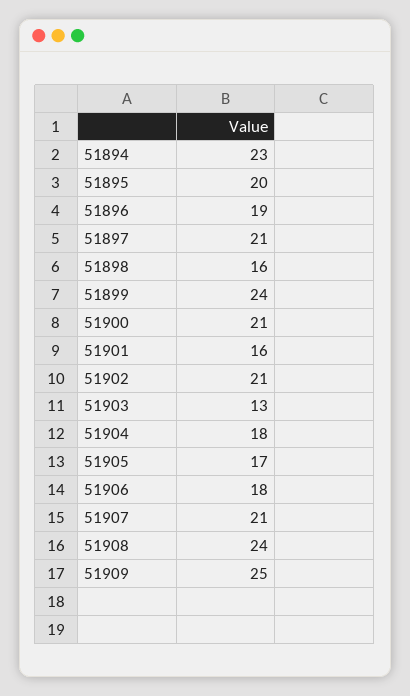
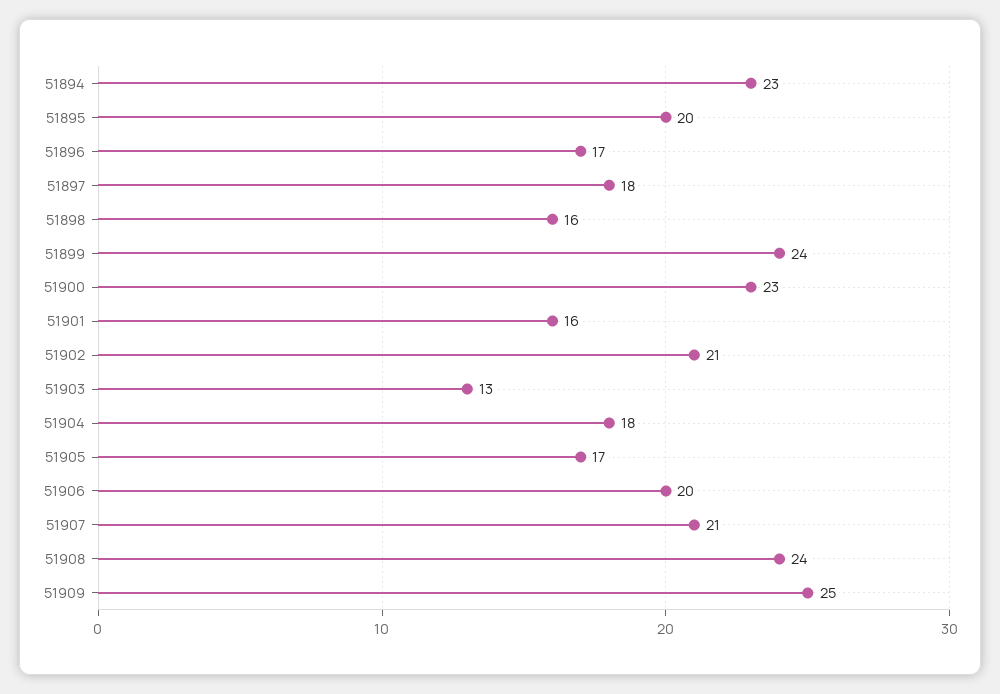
51896: 19 -> 17
51897: 21 -> 18
51900: 21 -> 23
51906: 18 -> 20

